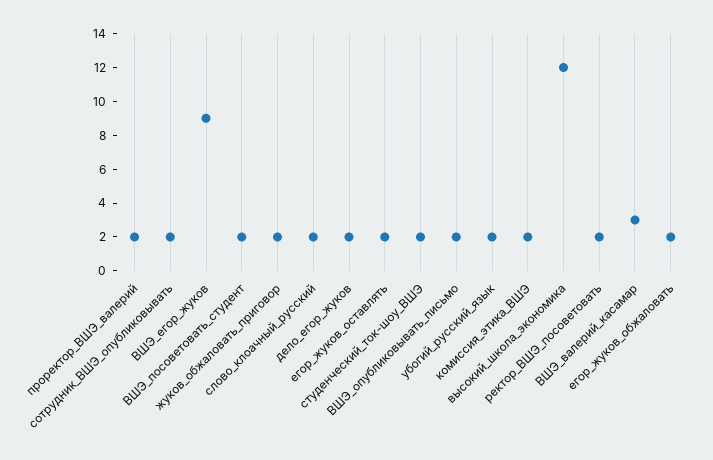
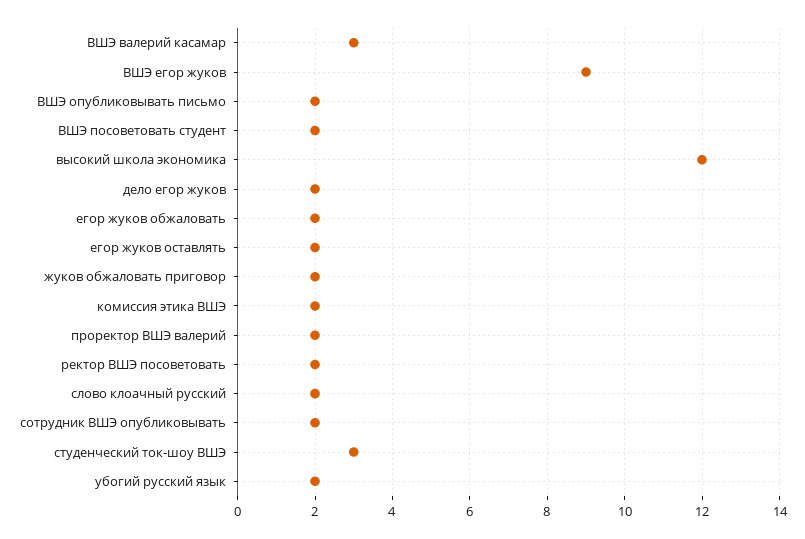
студенческий_ток-шоу_ВШЭ: 2 -> 3

